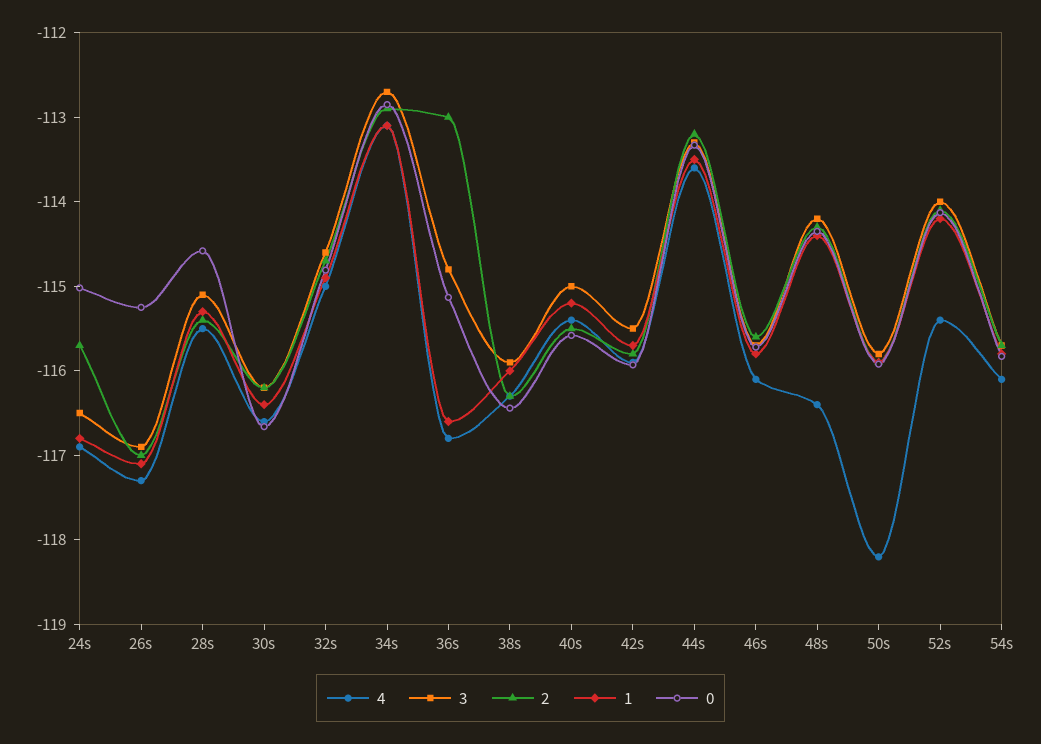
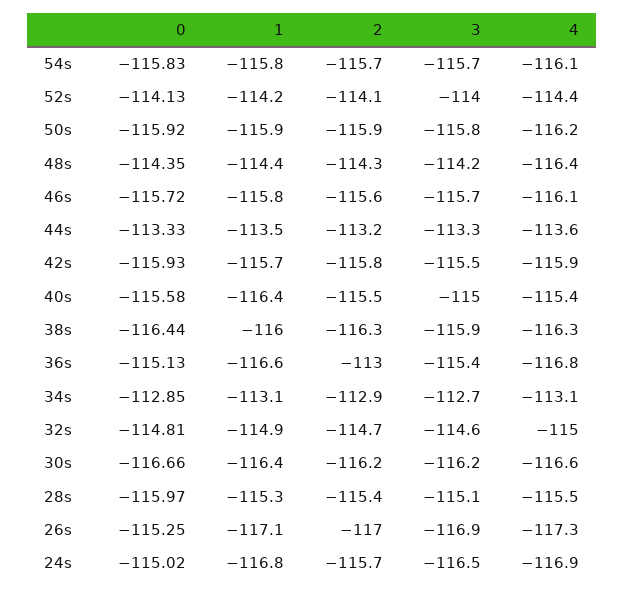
0, 28s: -114.6 -> -115.97
3, 36s: -114.8 -> -115.4
1, 40s: -115.2 -> -116.4
4, 50s: -118.2 -> -116.2
4, 52s: -115.4 -> -114.4

